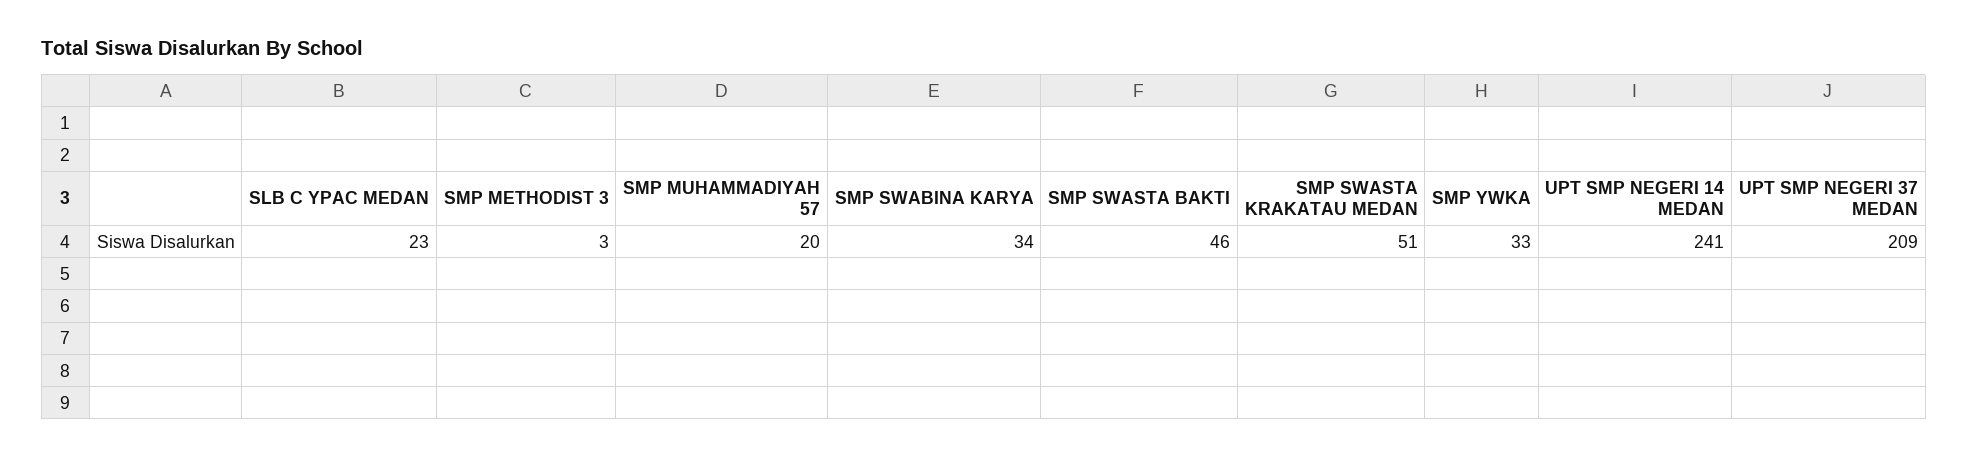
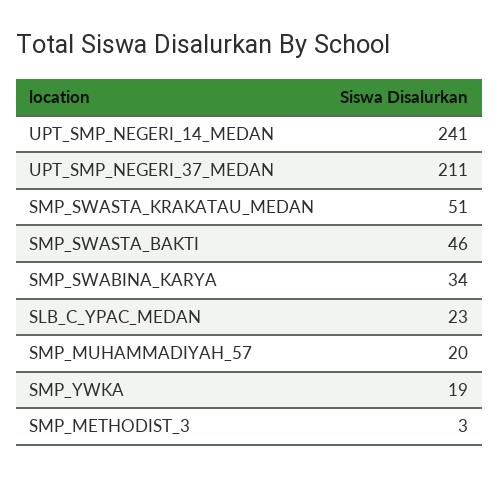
SMP YWKA: 33 -> 19
UPT SMP NEGERI 37 MEDAN: 209 -> 211

